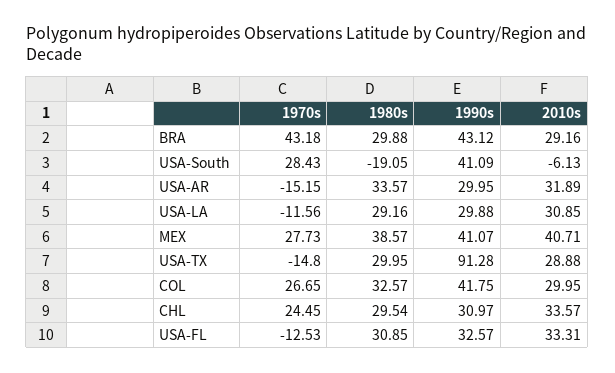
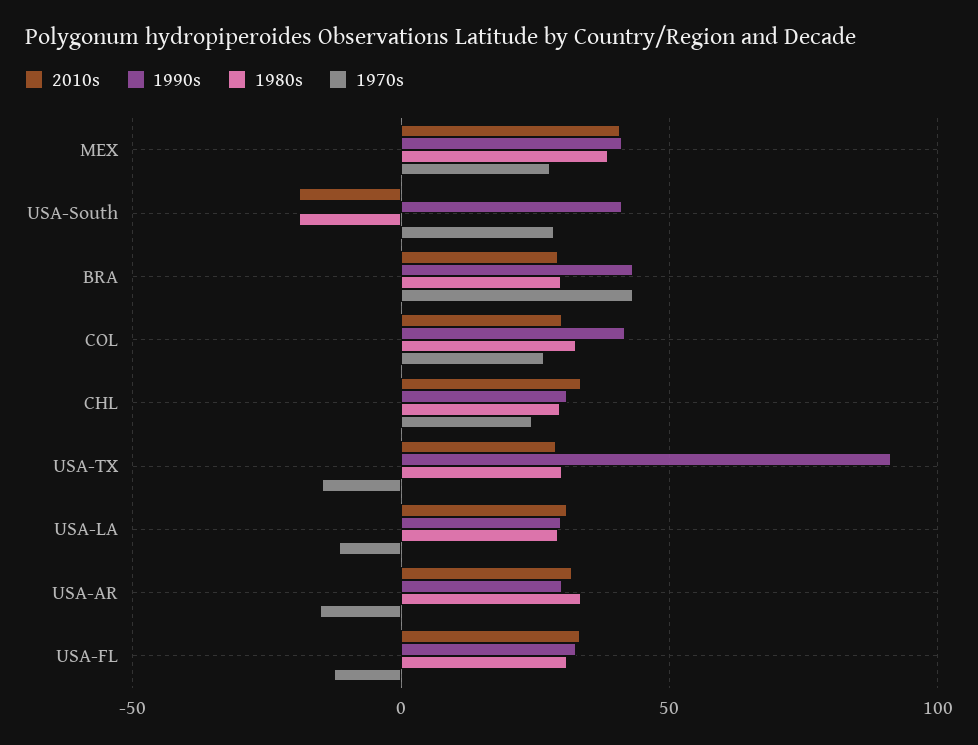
2010s, USA-South: -6.13 -> -20

